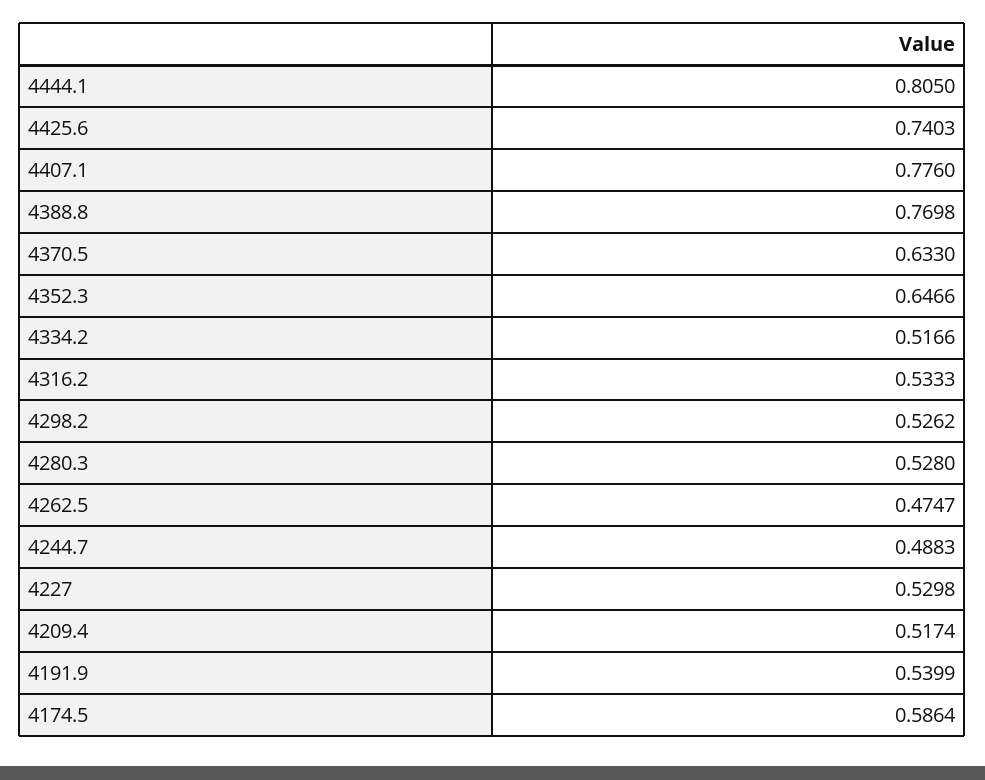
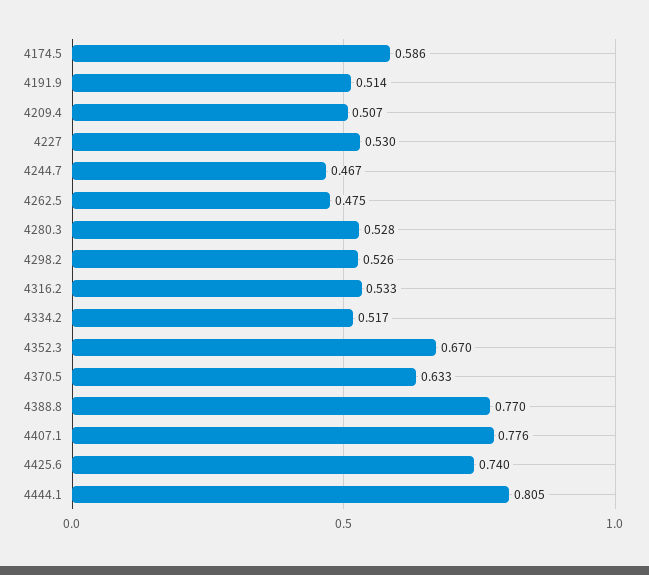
4352.3: 0.6466 -> 0.67
4244.7: 0.4883 -> 0.467
4209.4: 0.5174 -> 0.507
4191.9: 0.5399 -> 0.514

